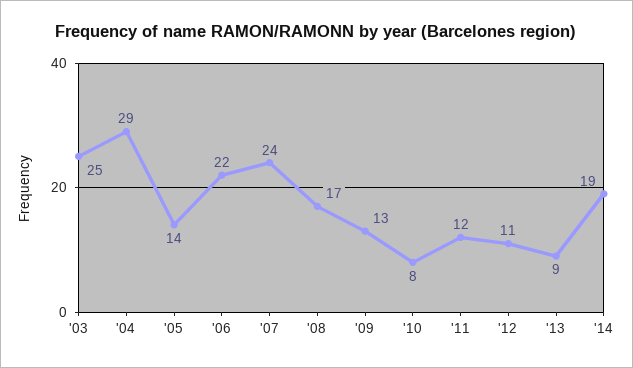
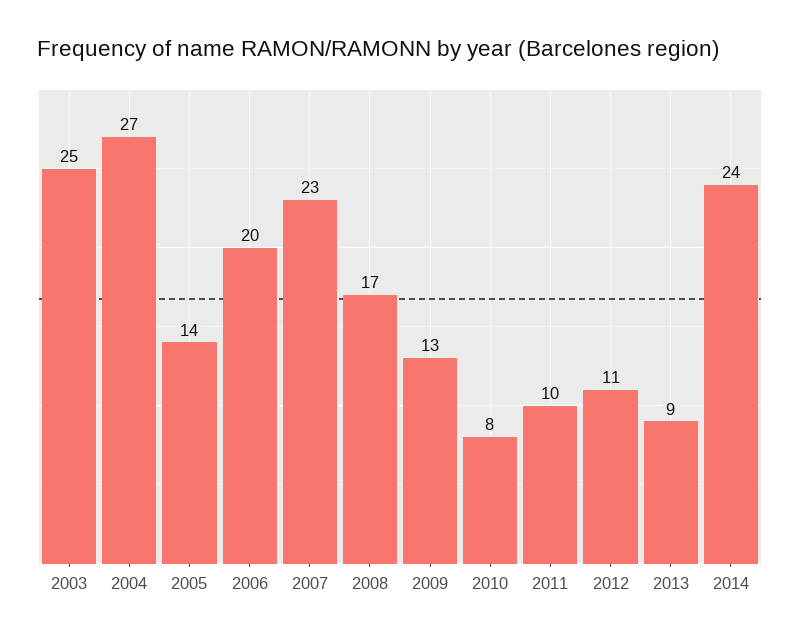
'04: 29 -> 27
'06: 22 -> 20
'07: 24 -> 23
'11: 12 -> 10
'14: 19 -> 24

